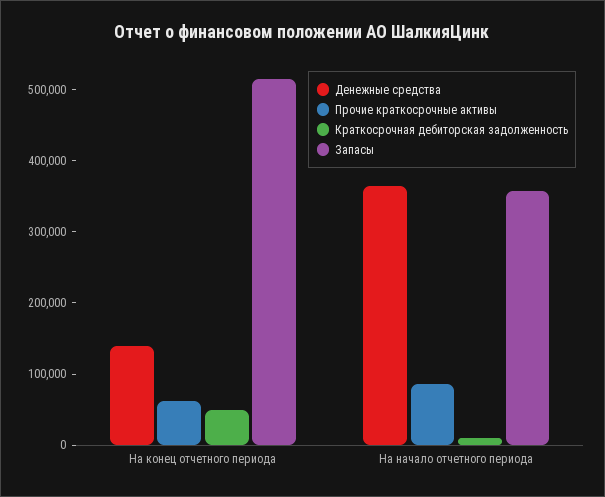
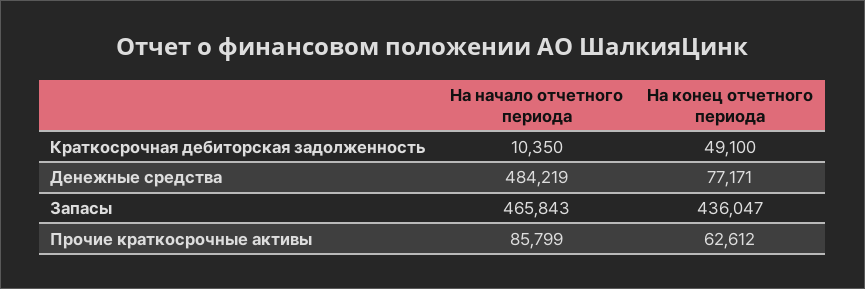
Денежные средства, На конец отчетного периода: 140000 -> 77171
Запасы, На конец отчетного периода: 520000 -> 436047
Денежные средства, На начало отчетного периода: 360000 -> 484219
Запасы, На начало отчетного периода: 360000 -> 465843

